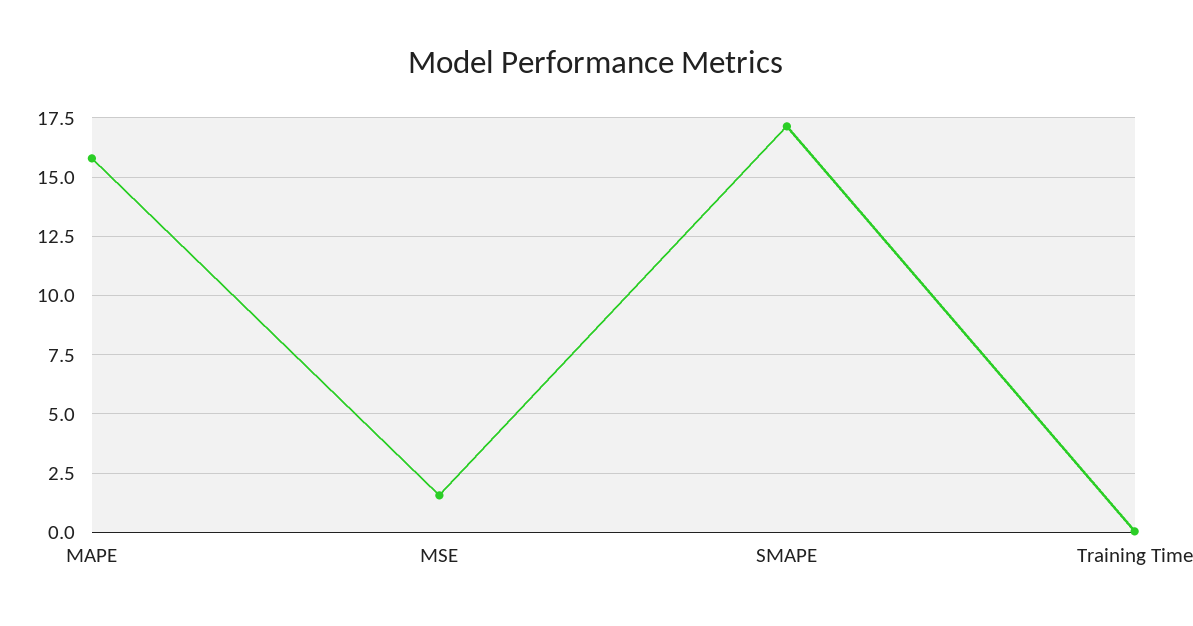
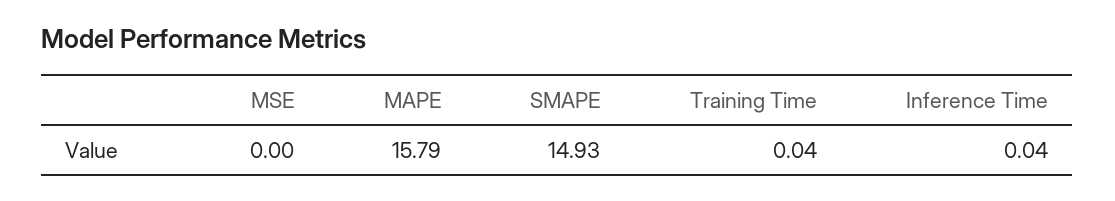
MSE: 1.5 -> 0
SMAPE: 17 -> 14.93
Inference Time: none -> 0.04

